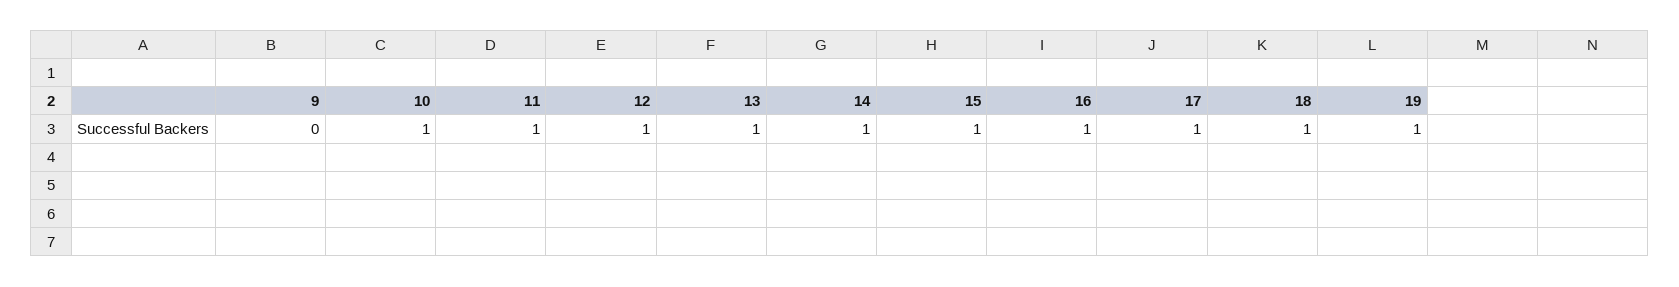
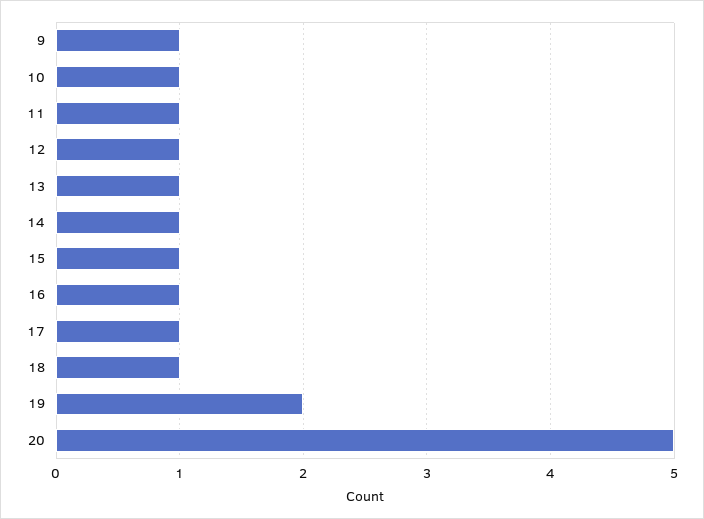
9: 0 -> 1
19: 1 -> 2
20: none -> 5

